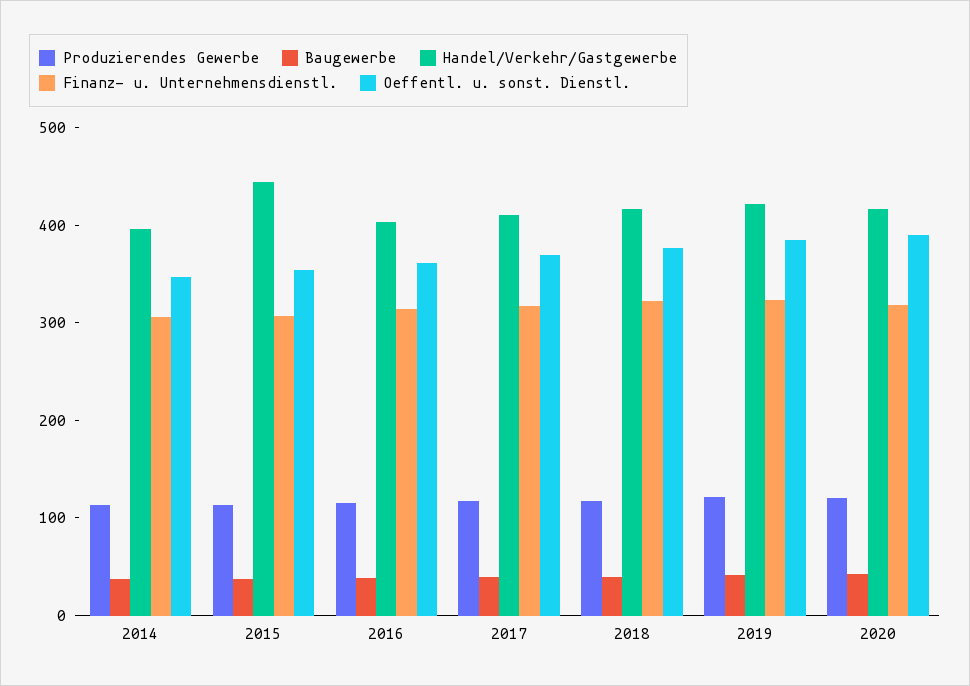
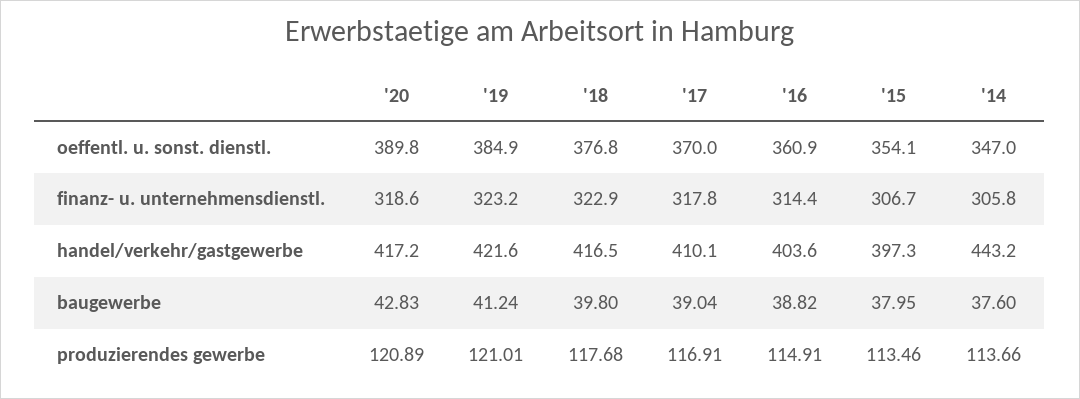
Handel/Verkehr/Gastgewerbe, 2014: 400 -> 443.2
Handel/Verkehr/Gastgewerbe, 2015: 440 -> 397.3

